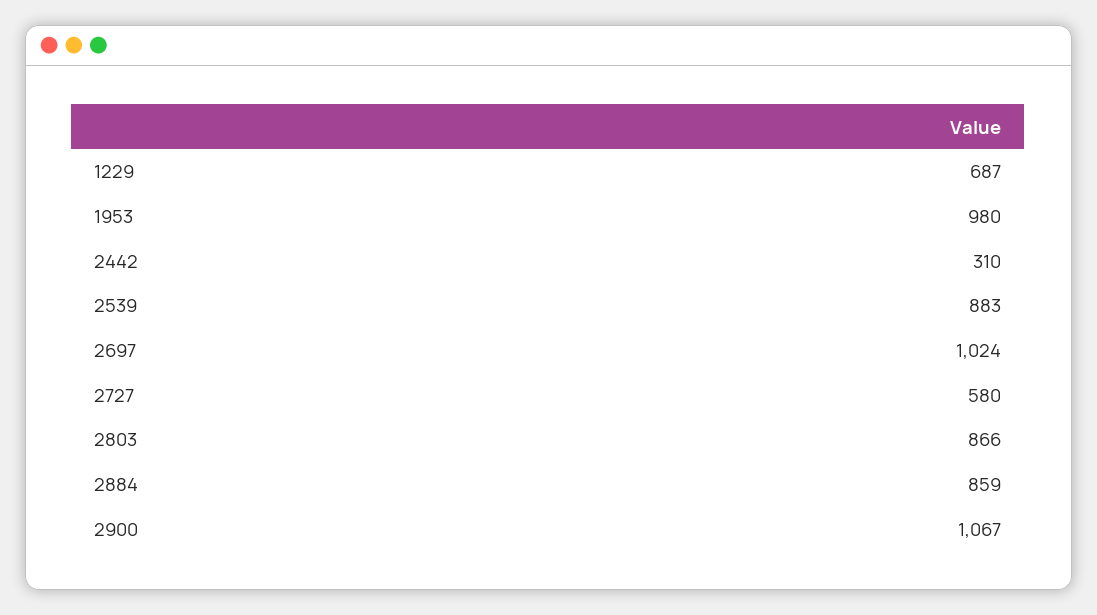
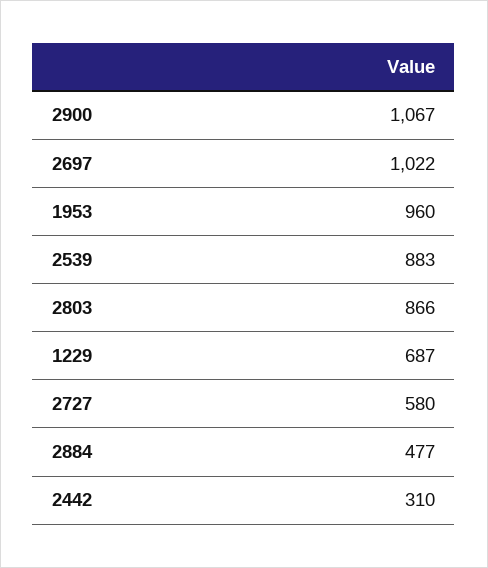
1953: 980 -> 960
2697: 1024 -> 1022
2884: 859 -> 477

